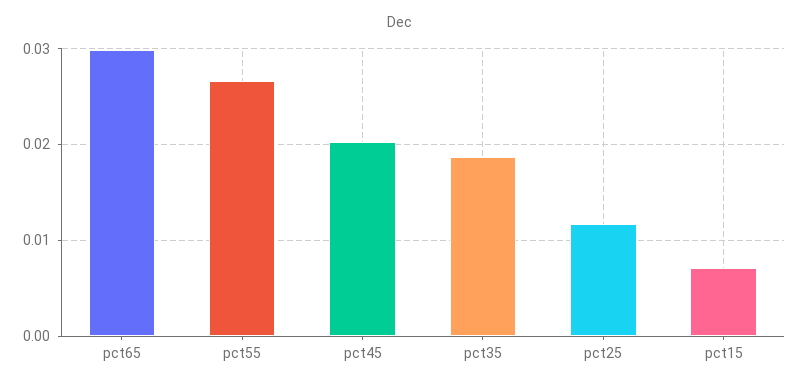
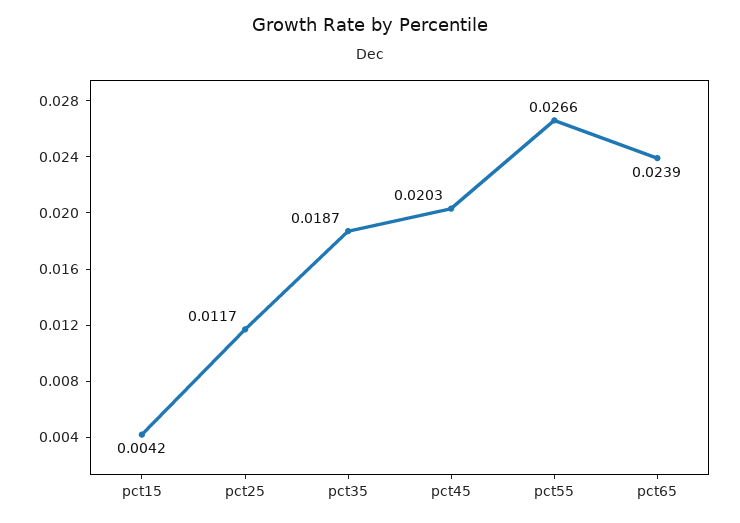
pct65: 0.03 -> 0.0239
pct15: 0.007 -> 0.0042

